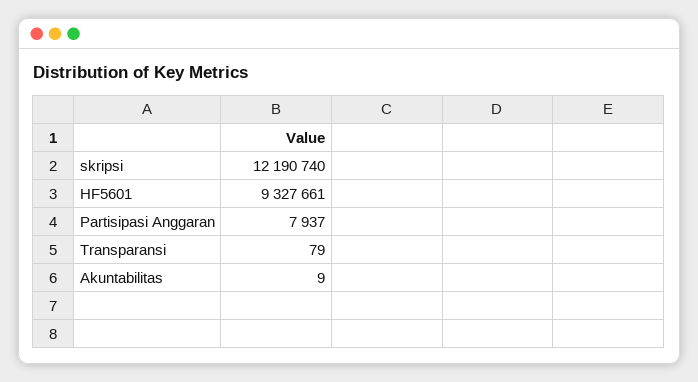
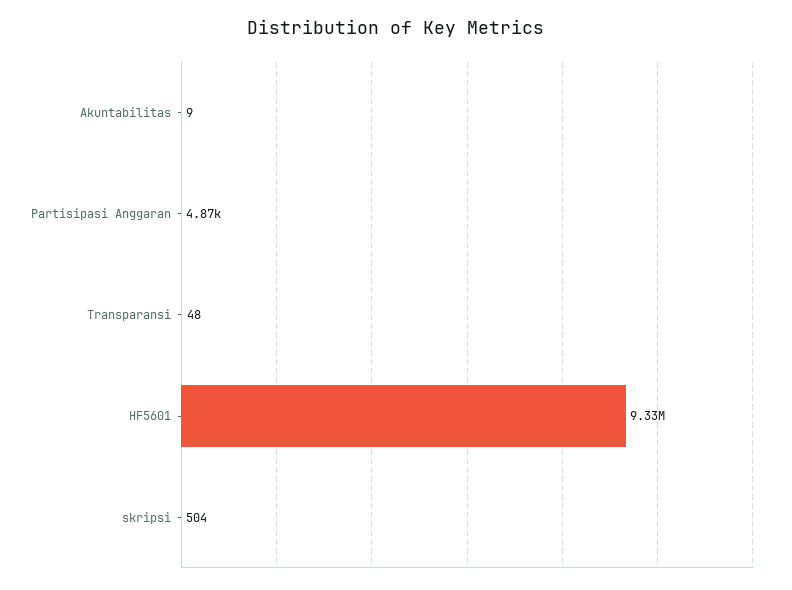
skripsi: 12190740 -> 504
Partisipasi Anggaran: 7937 -> 4870
Transparansi: 79 -> 48

